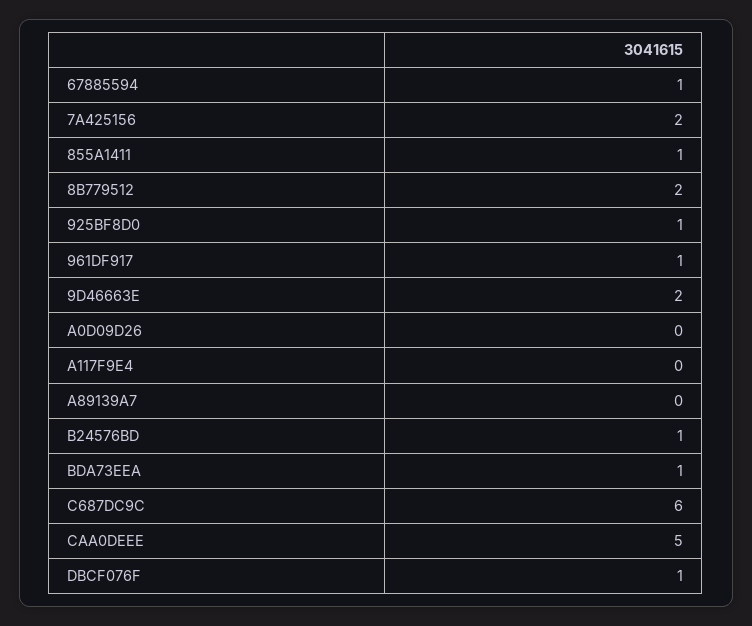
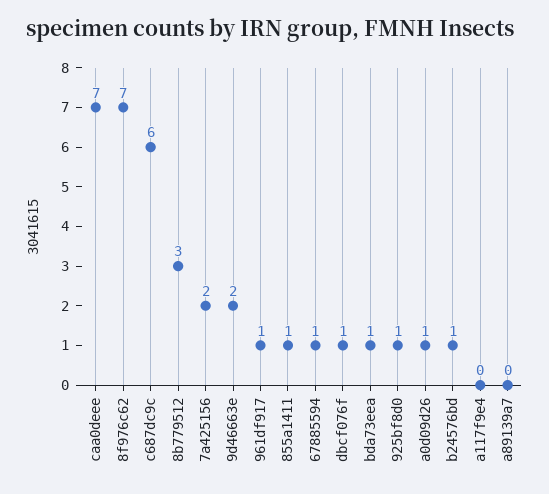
8B779512: 2 -> 3
A0D09D26: 0 -> 1
CAA0DEEE: 5 -> 7
8f976c62: none -> 7

